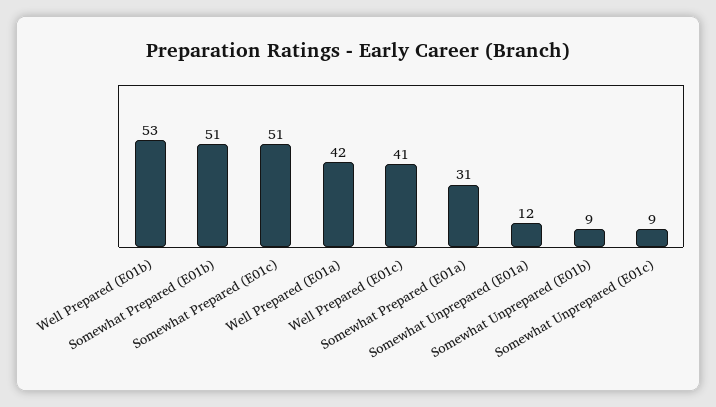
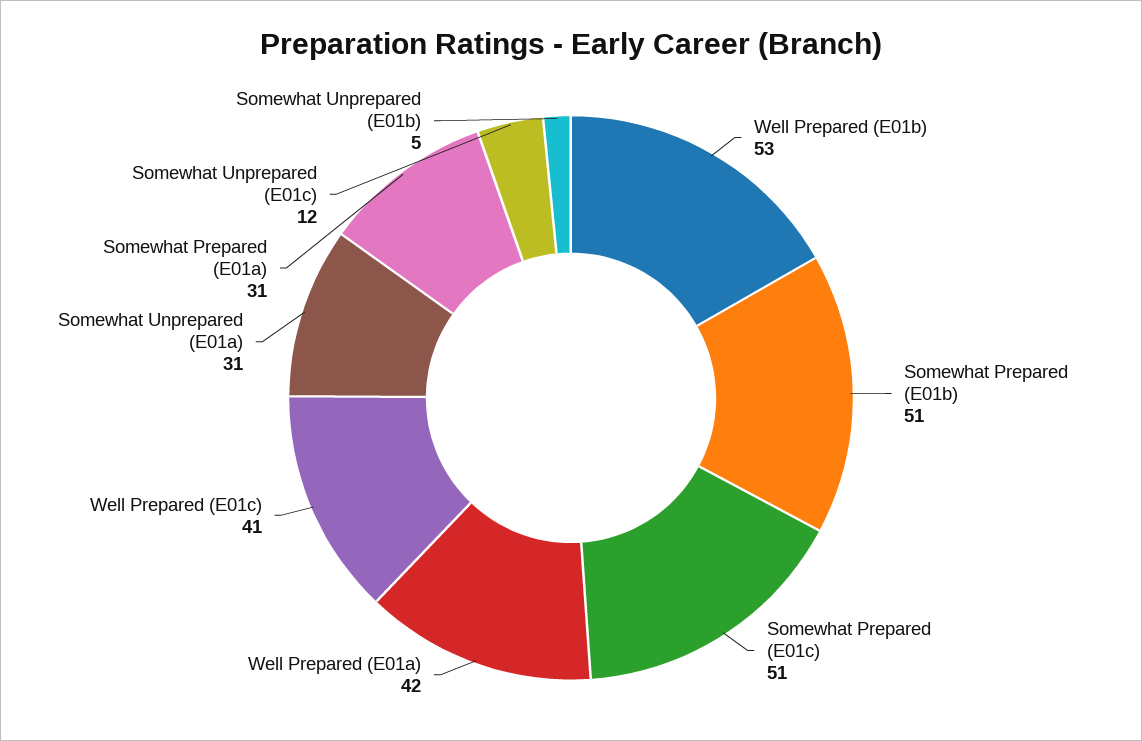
Somewhat Unprepared (E01a): 12 -> 31
Somewhat Unprepared (E01b): 9 -> 5
Somewhat Unprepared (E01c): 9 -> 12

